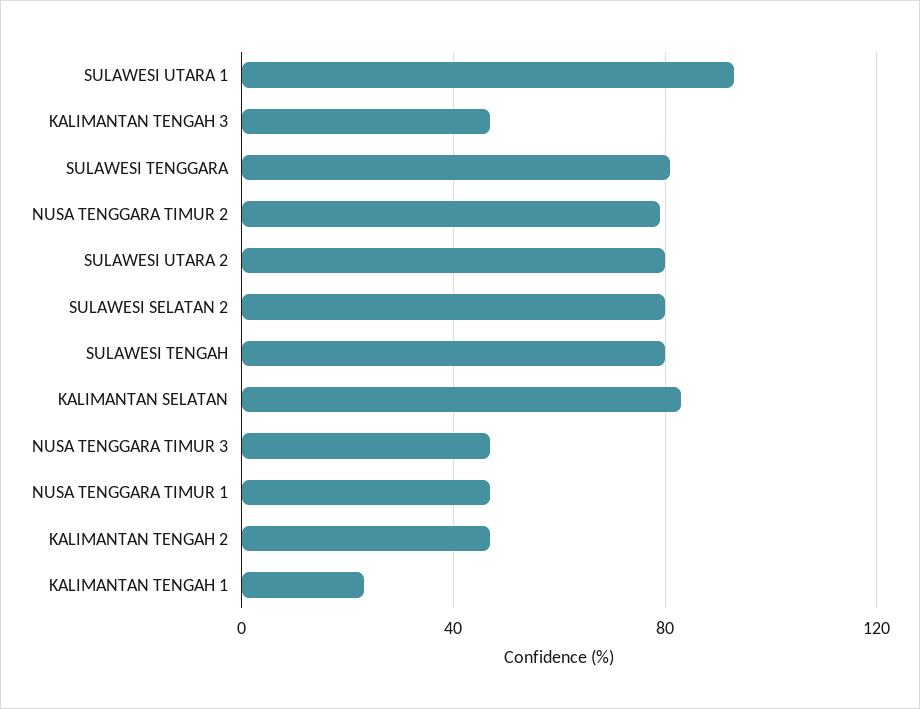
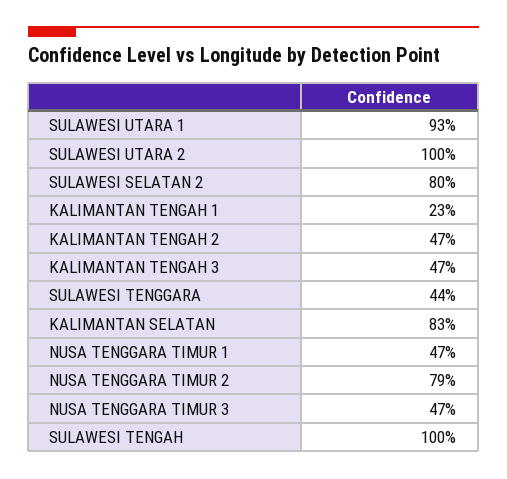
SULAWESI TENGGARA: 80 -> 44
SULAWESI UTARA 2: 80 -> 100
SULAWESI TENGAH: 80 -> 100

